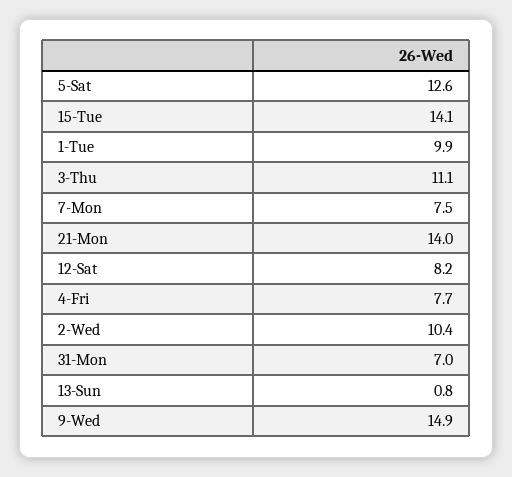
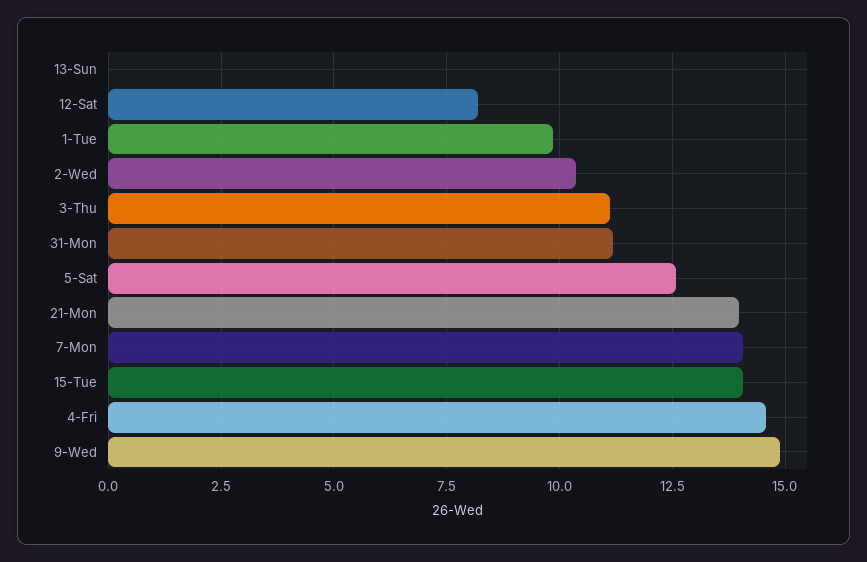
7-Mon: 7.5 -> 14
4-Fri: 7.7 -> 14.5
31-Mon: 7 -> 11.25
13-Sun: 0.8 -> 0

